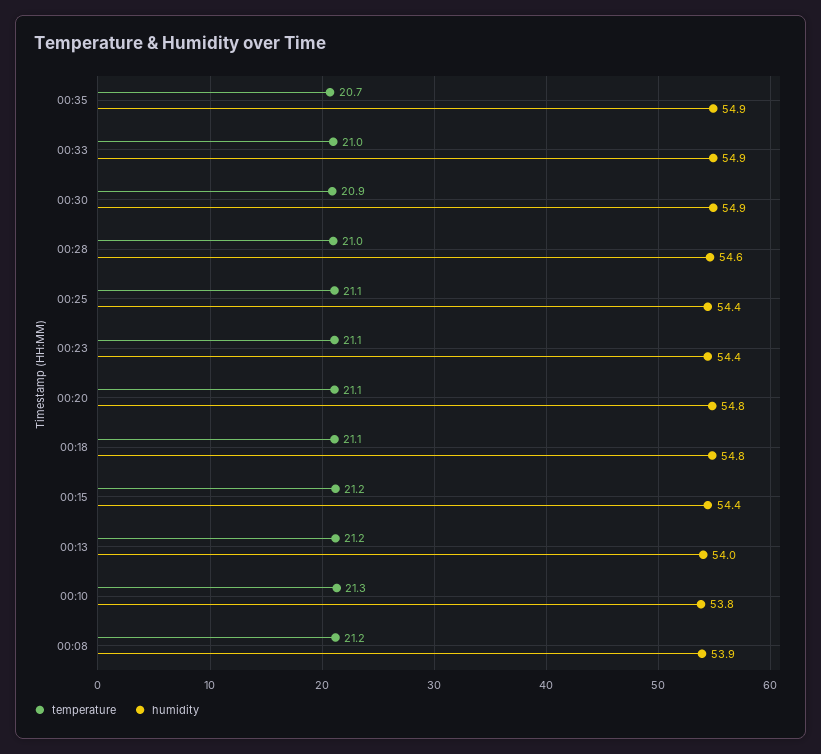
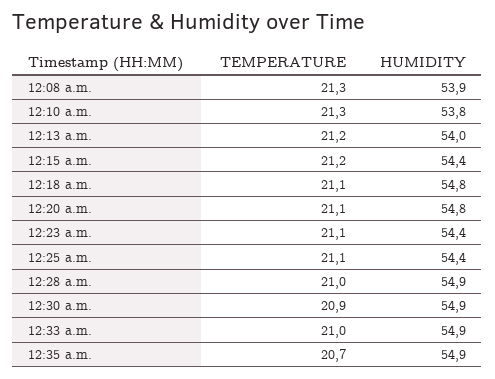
humidity, 00:28: 54.6 -> 54.9
temperature, 00:08: 21.2 -> 21.3

